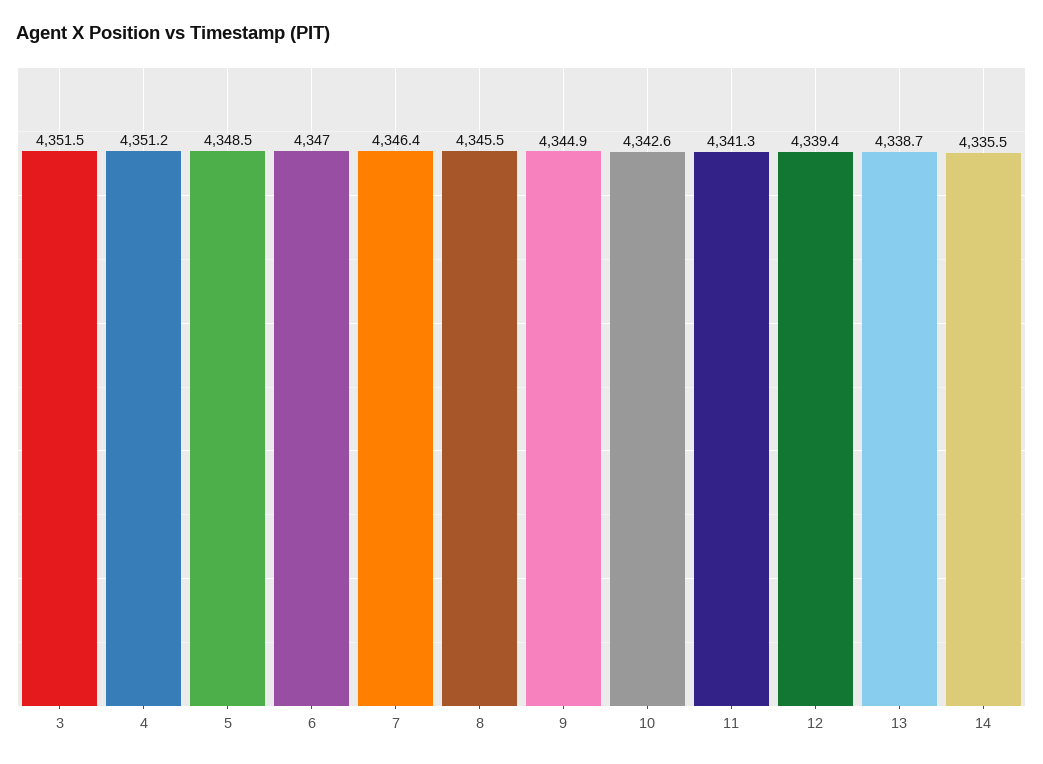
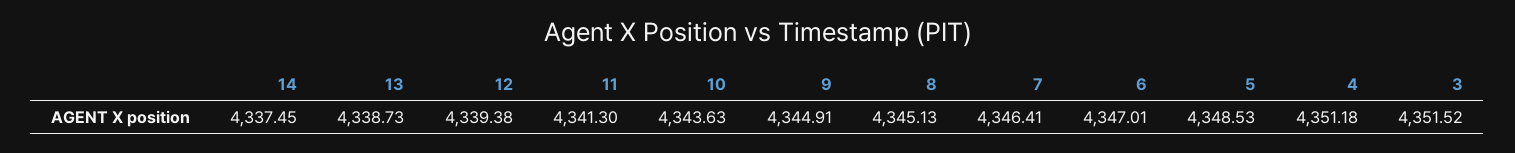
8: 4345.5 -> 4345.13
10: 4342.6 -> 4343.63
14: 4335.5 -> 4337.45

